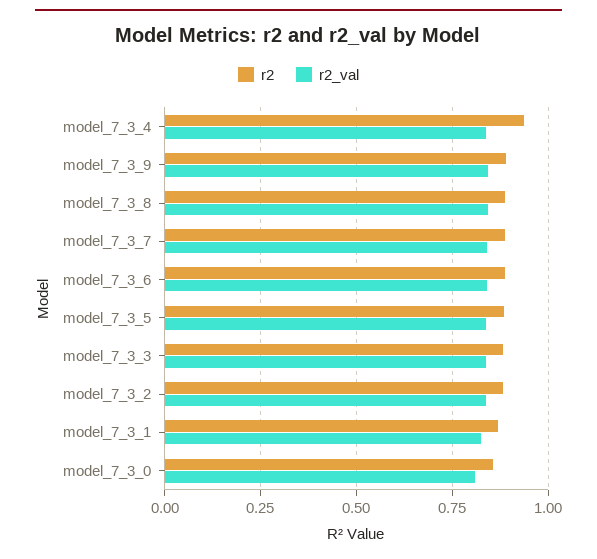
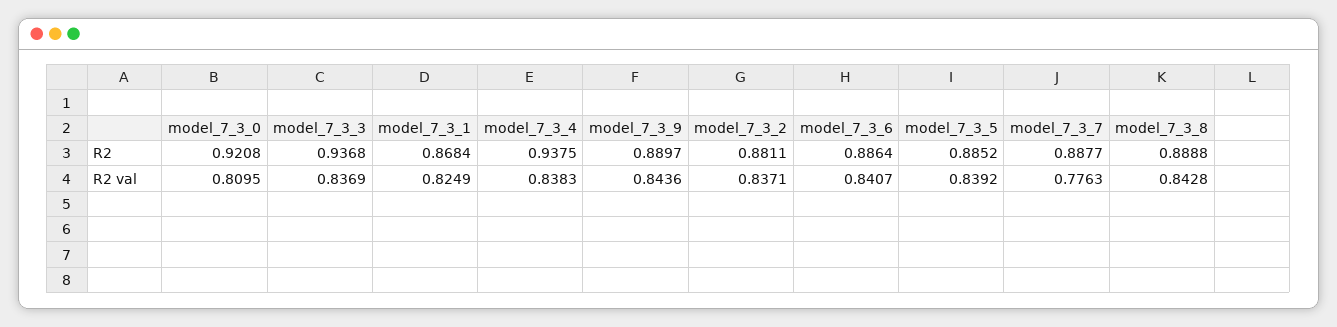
r2_val, model_7_3_7: 0.85 -> 0.7763
r2, model_7_3_3: 0.875 -> 0.9368
r2, model_7_3_0: 0.85 -> 0.9208

